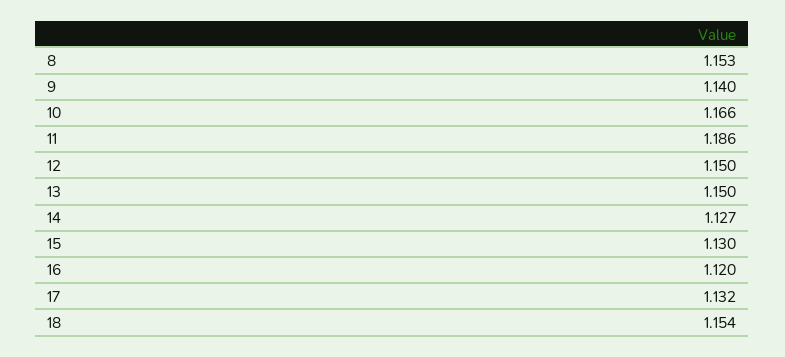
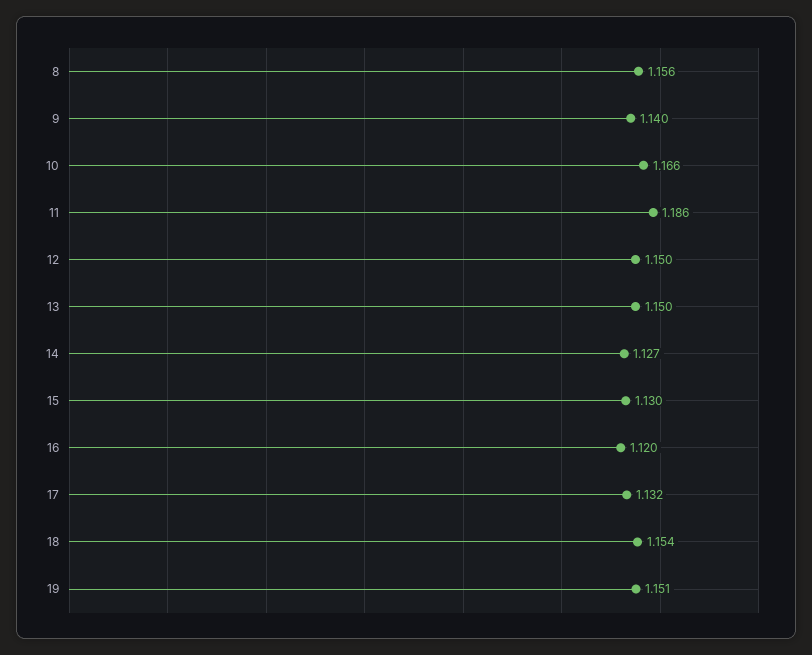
8: 1.153 -> 1.156
19: none -> 1.151

